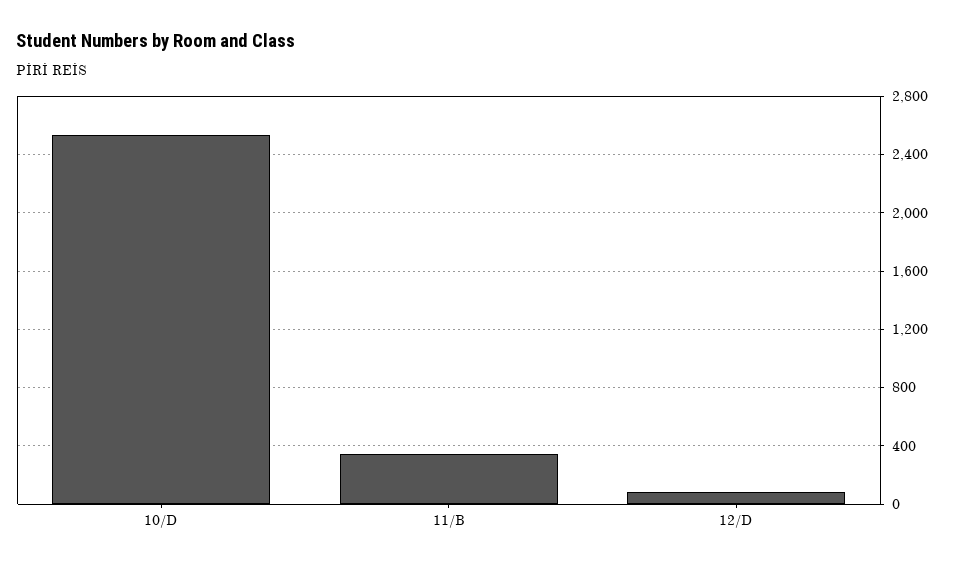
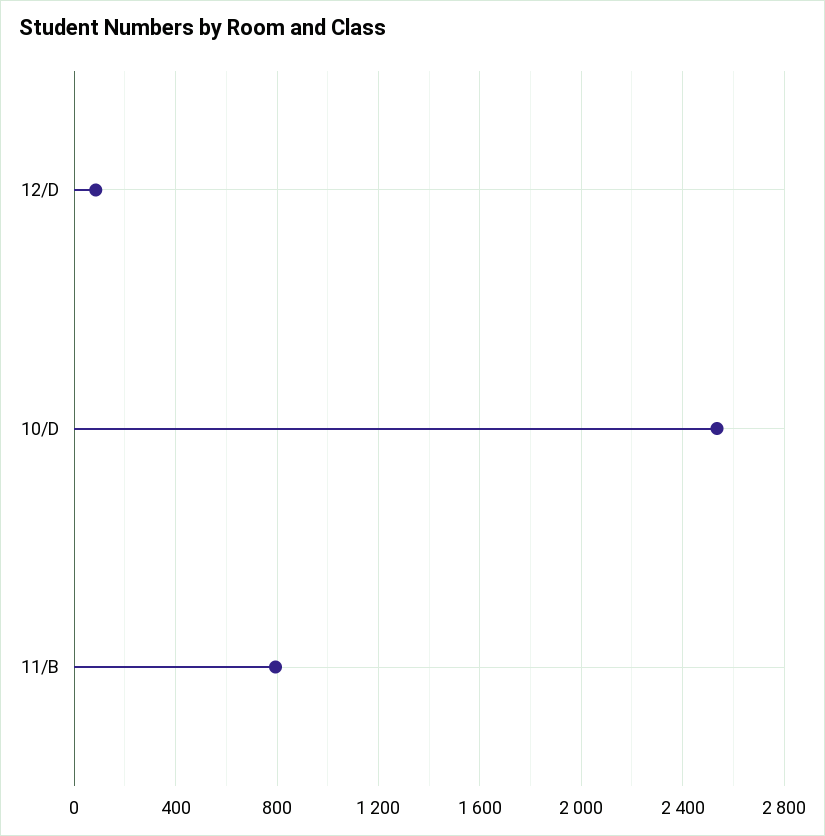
11/B: 350 -> 800

